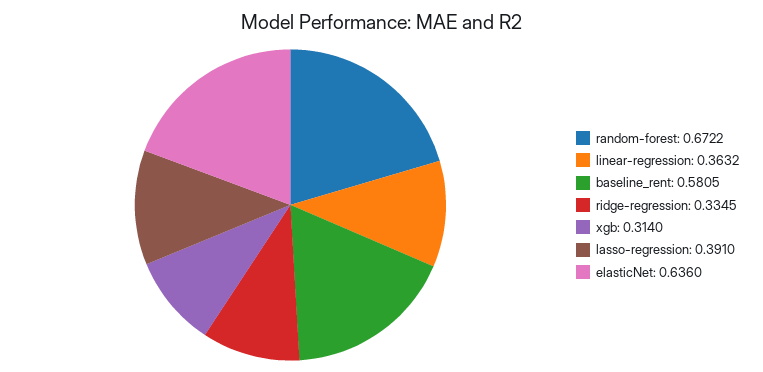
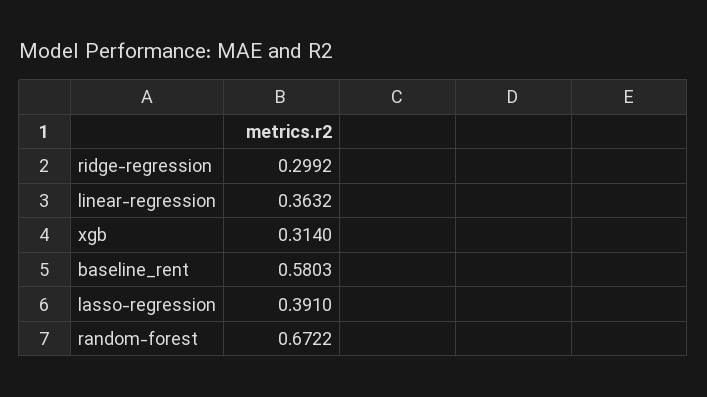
baseline_rent: 0.5805 -> 0.5803
ridge-regression: 0.3345 -> 0.2992
elasticNet: 0.636 -> none

